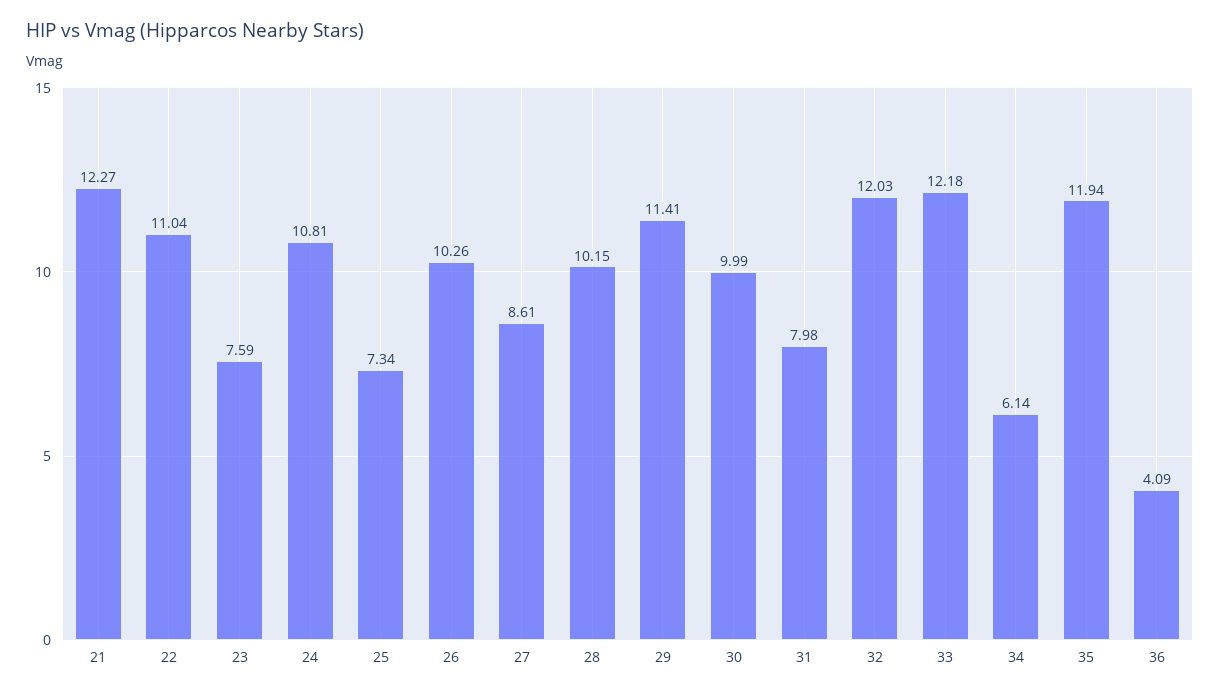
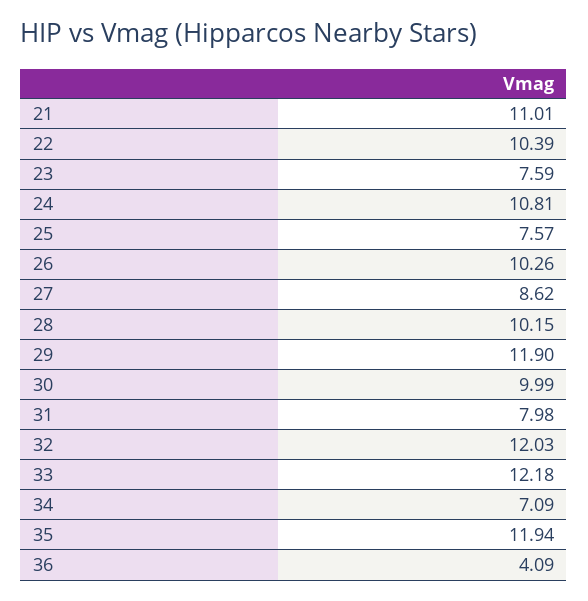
21: 12.27 -> 11.01
22: 11.04 -> 10.39
25: 7.34 -> 7.57
27: 8.61 -> 8.62
29: 11.41 -> 11.9
34: 6.14 -> 7.09

